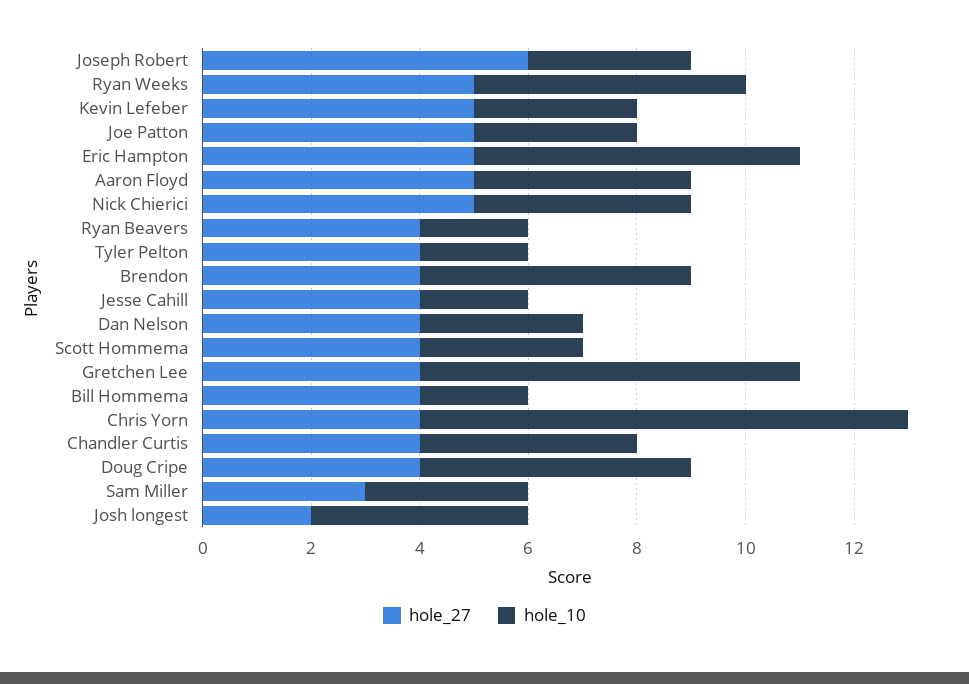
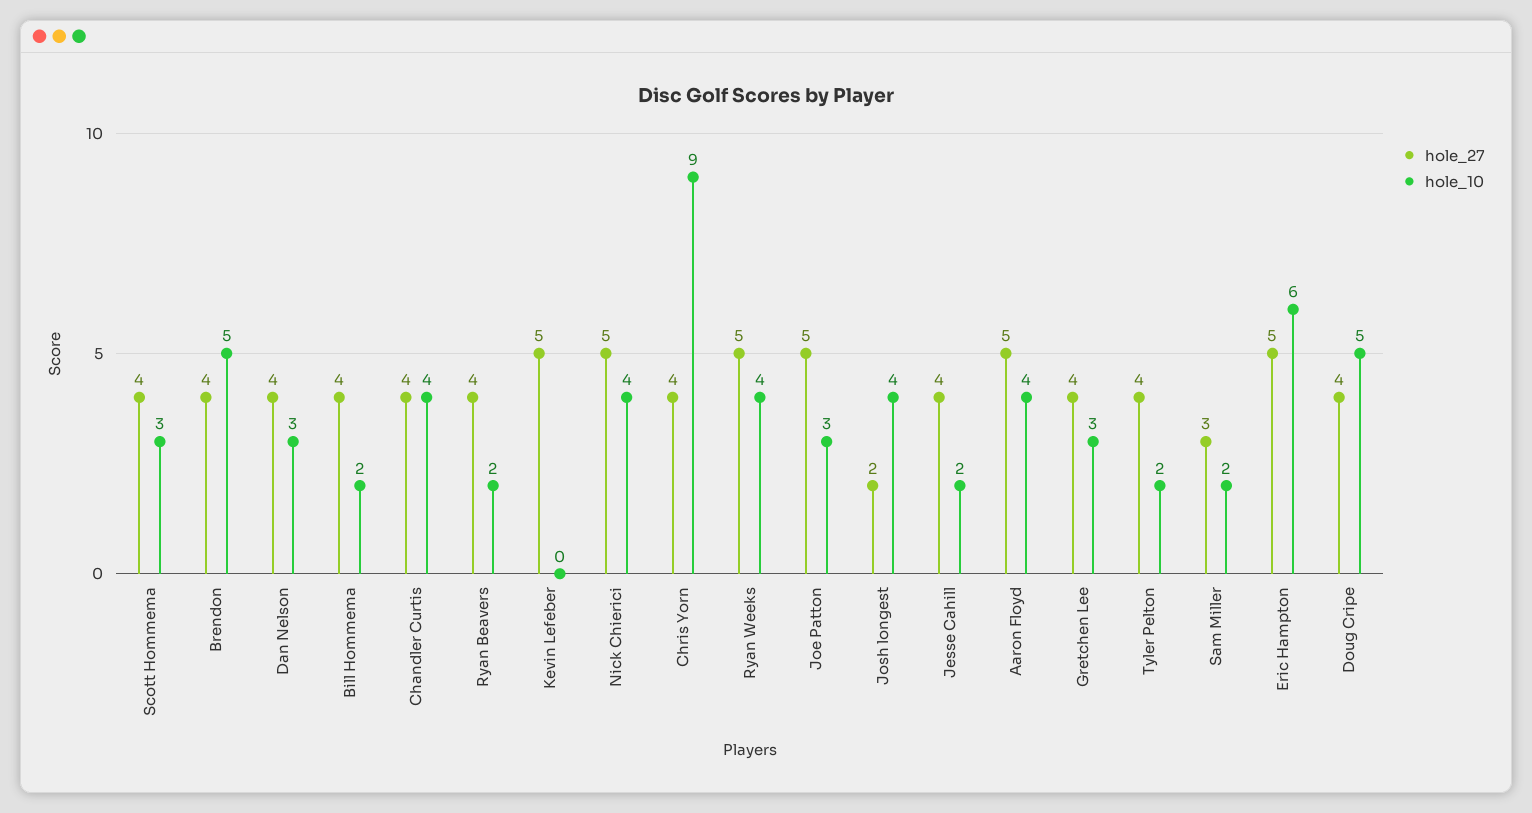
hole_27, Joseph Robert: 6 -> none
hole_10, Joseph Robert: 3 -> none
hole_10, Ryan Weeks: 5 -> 4
hole_10, Kevin Lefeber: 3 -> 0
hole_10, Gretchen Lee: 7 -> 3
hole_10, Sam Miller: 3 -> 2

